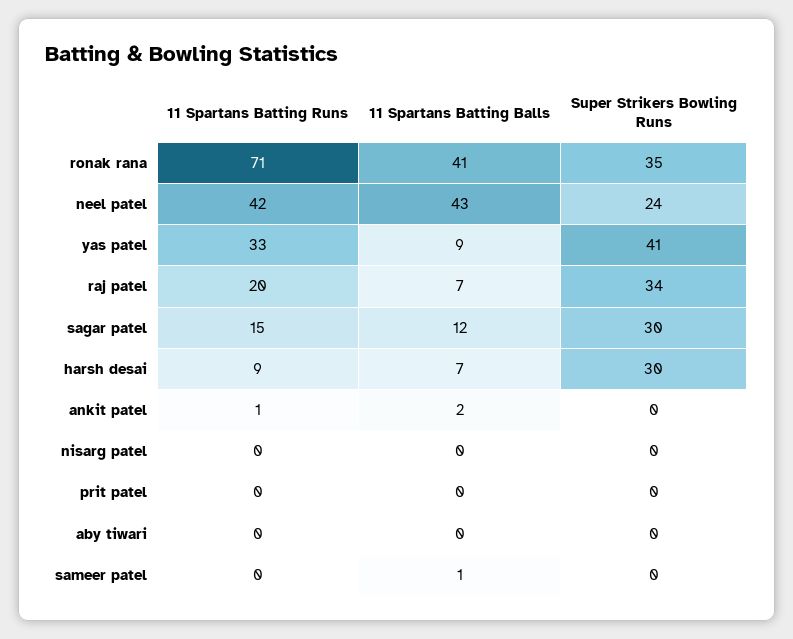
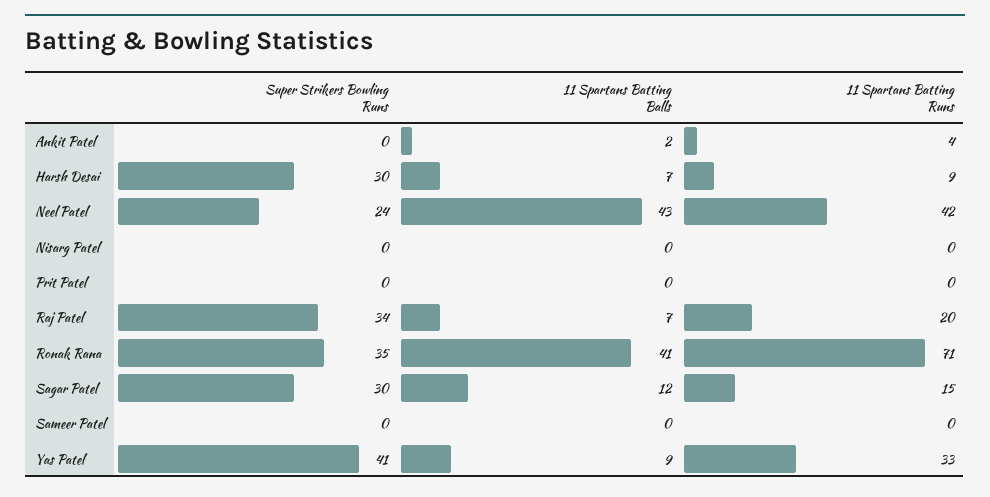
11 Spartans Batting Runs, ankit patel: 1 -> 4
11 Spartans Batting Runs, aby tiwari: 0 -> none
11 Spartans Batting Balls, aby tiwari: 0 -> none
Super Strikers Bowling Runs, aby tiwari: 0 -> none
11 Spartans Batting Balls, sameer patel: 1 -> 0

